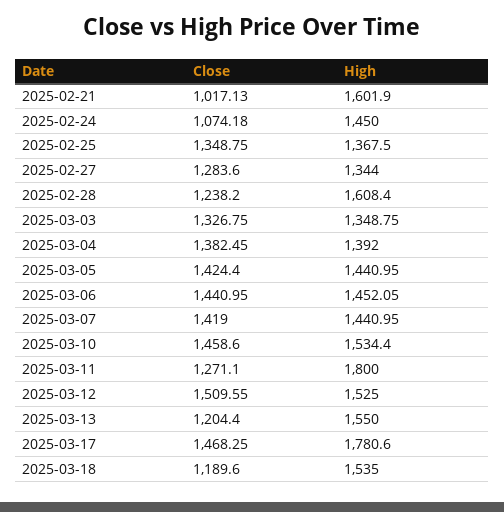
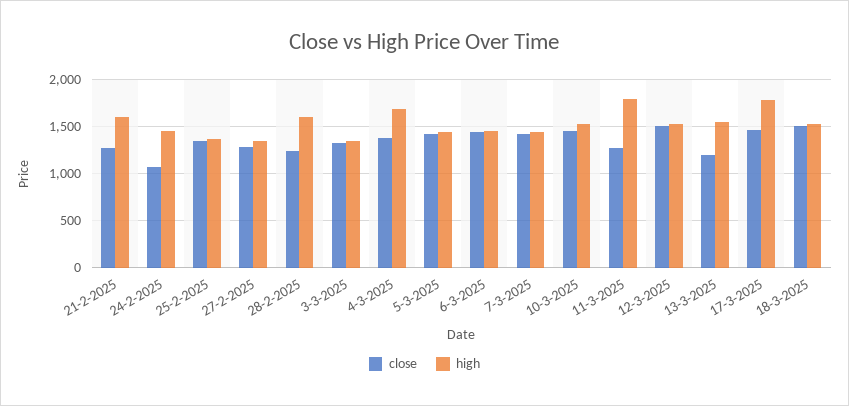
Close, 2025-02-21: 1017.13 -> 1300
High, 2025-03-04: 1392 -> 1700
Close, 2025-03-18: 1189.6 -> 1500

